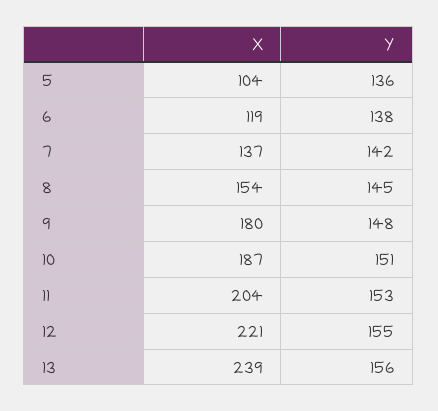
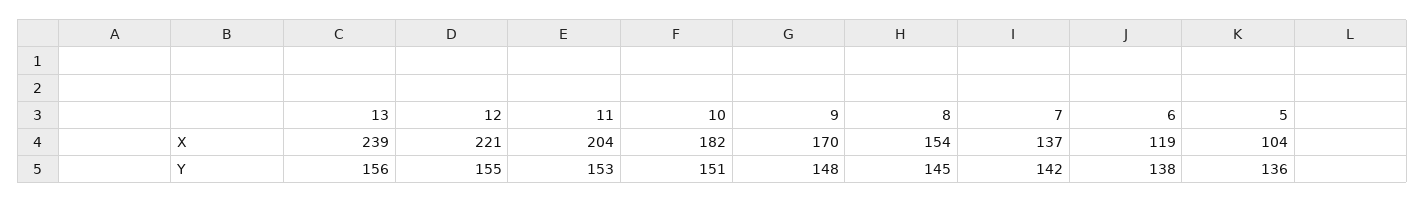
X, 9: 180 -> 170
X, 10: 187 -> 182

